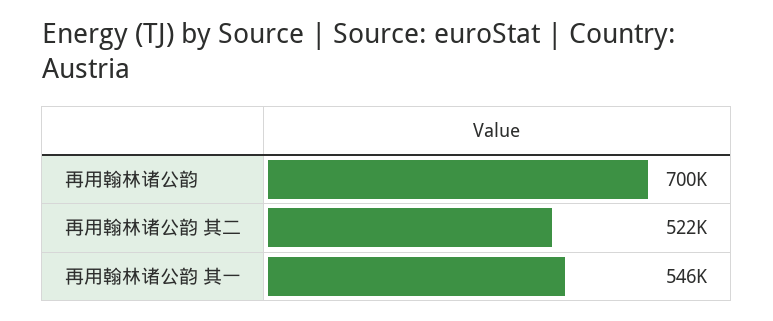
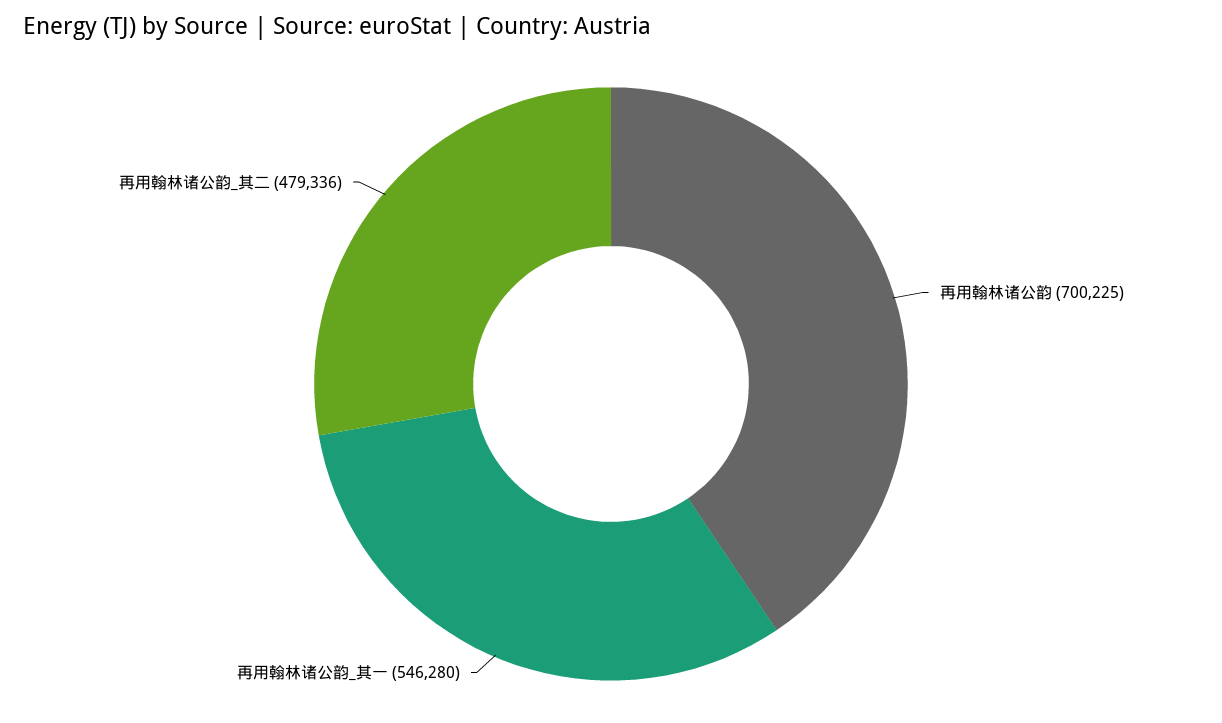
再用翰林诸公韵 其二: 522000 -> 479336

